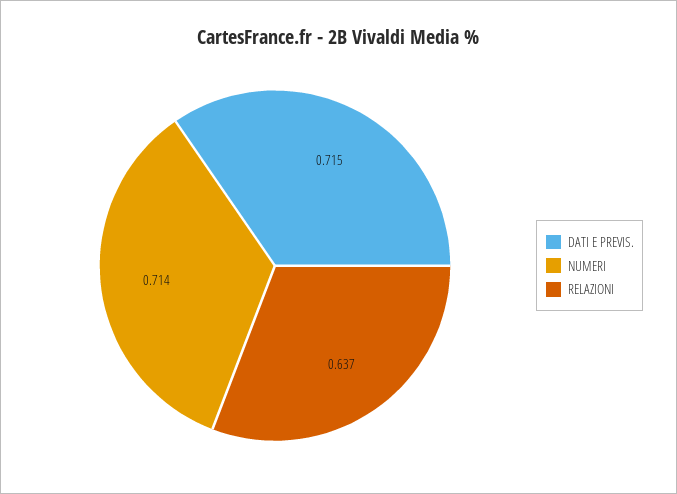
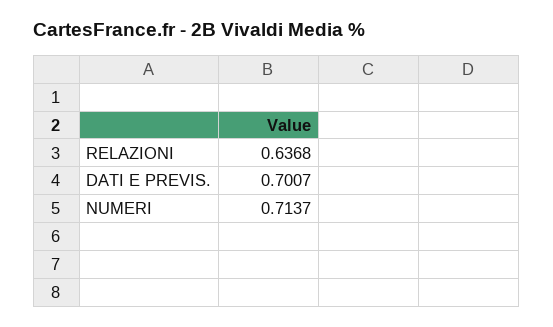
DATI E PREVIS.: 0.715 -> 0.7007

